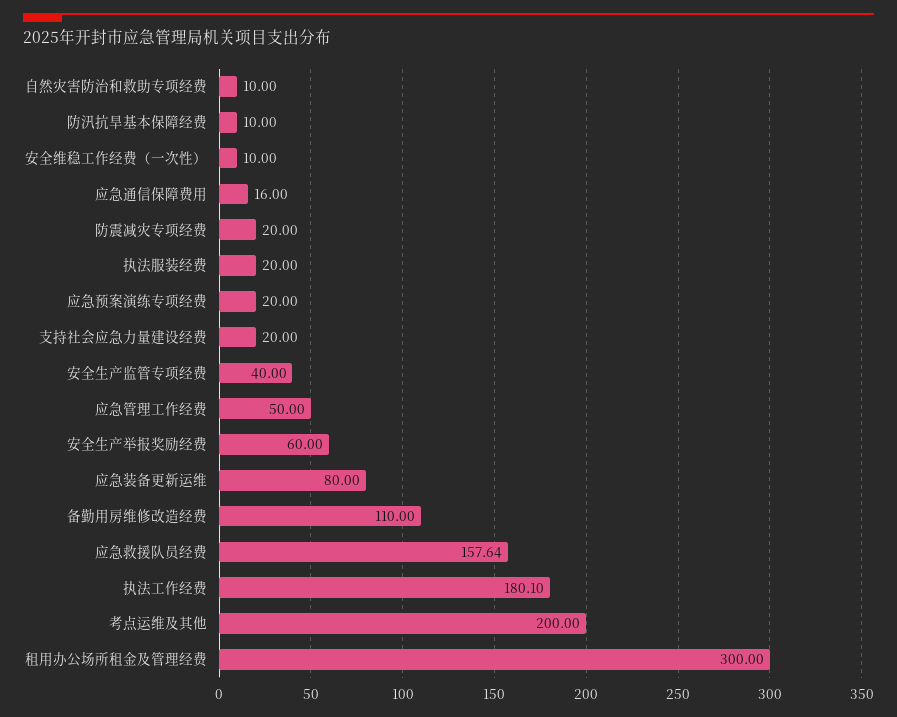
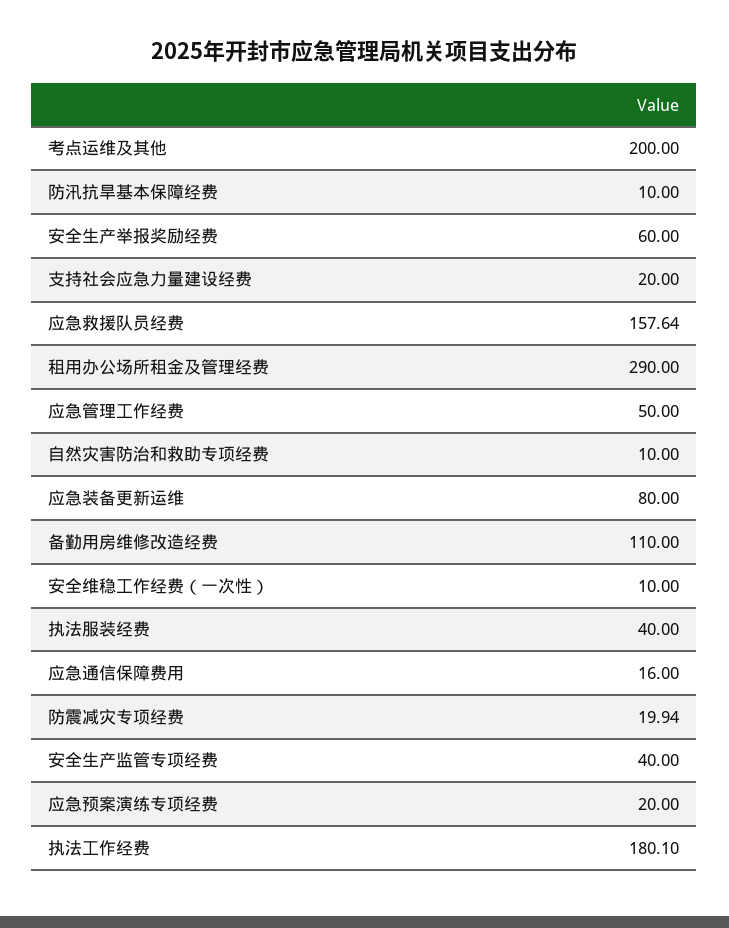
防震减灾专项经费: 20 -> 19.94
执法服装经费: 20 -> 40
租用办公场所租金及管理经费: 300 -> 290

